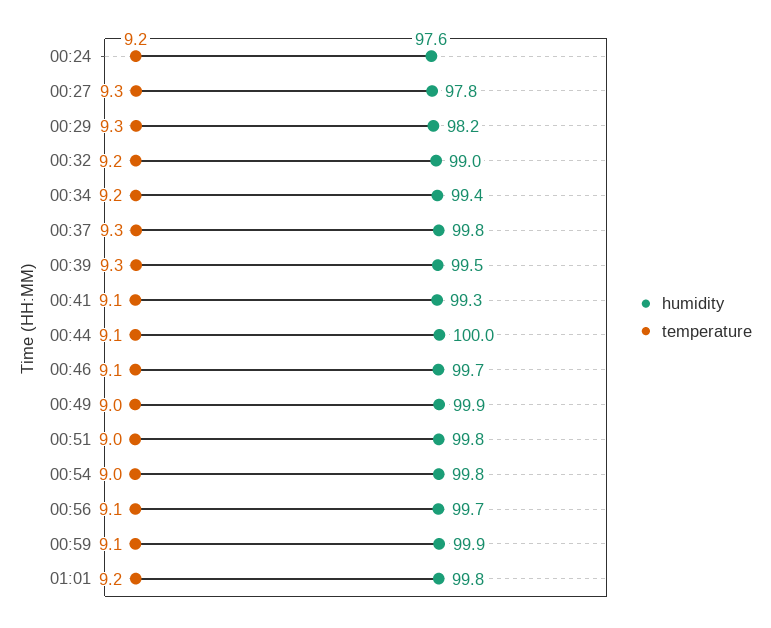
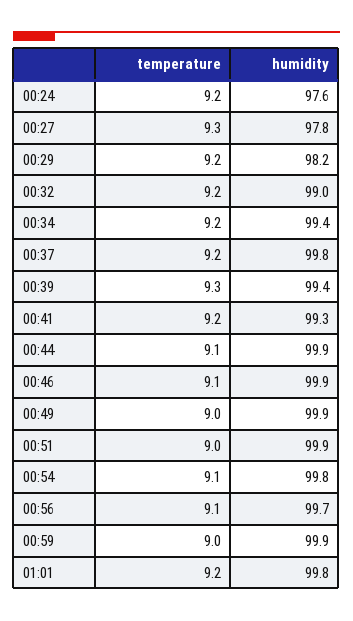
temperature, 00:29: 9.3 -> 9.2
temperature, 00:37: 9.3 -> 9.2
humidity, 00:39: 99.5 -> 99.4
temperature, 00:41: 9.1 -> 9.2
humidity, 00:44: 100 -> 99.9
humidity, 00:46: 99.7 -> 99.9
humidity, 00:51: 99.8 -> 99.9
temperature, 00:54: 9 -> 9.1
temperature, 00:59: 9.1 -> 9

